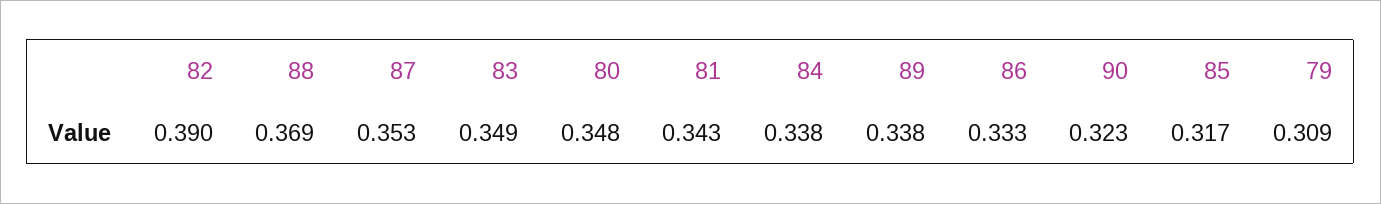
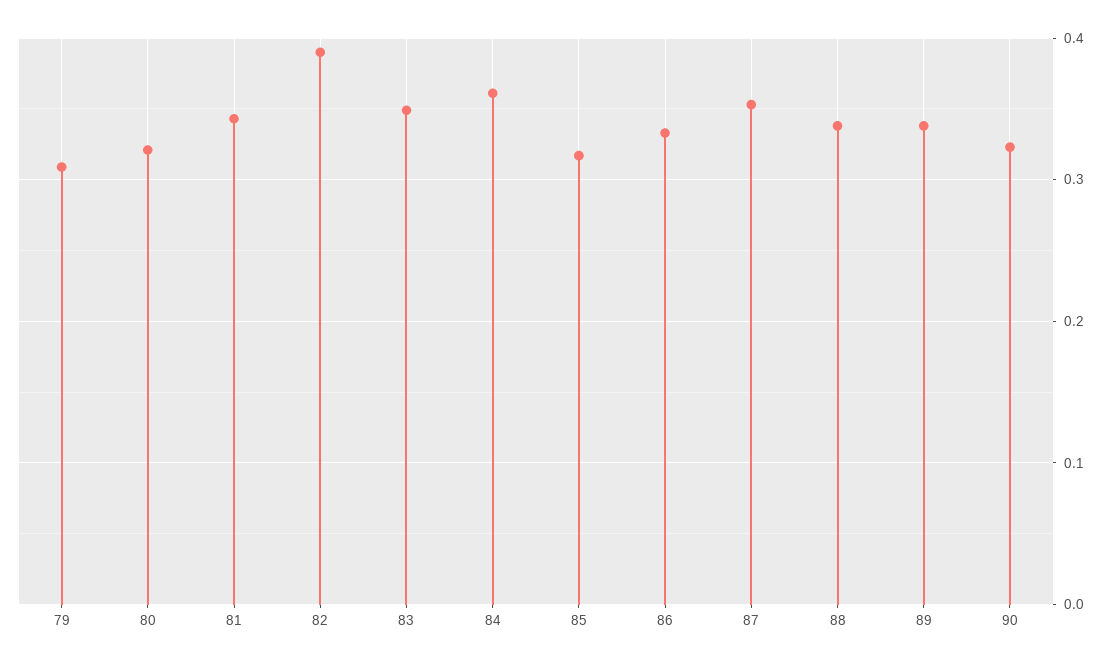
88: 0.369 -> 0.34
80: 0.348 -> 0.32
84: 0.338 -> 0.36

